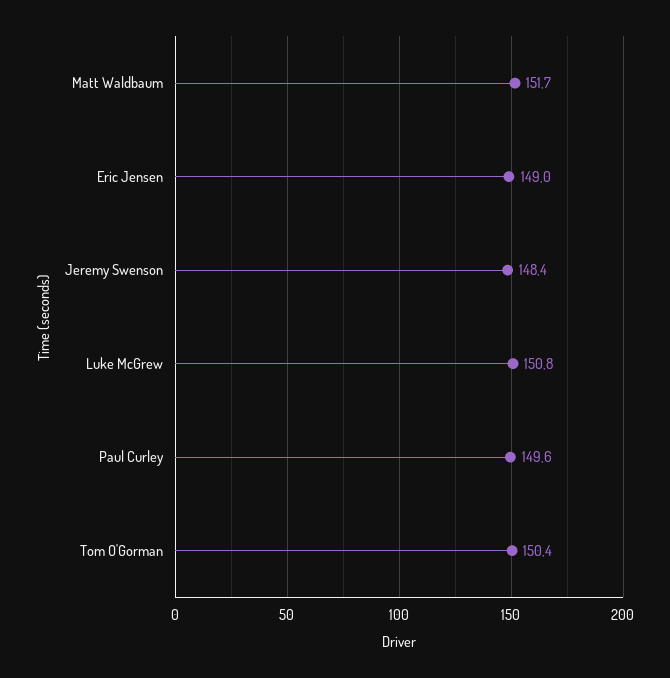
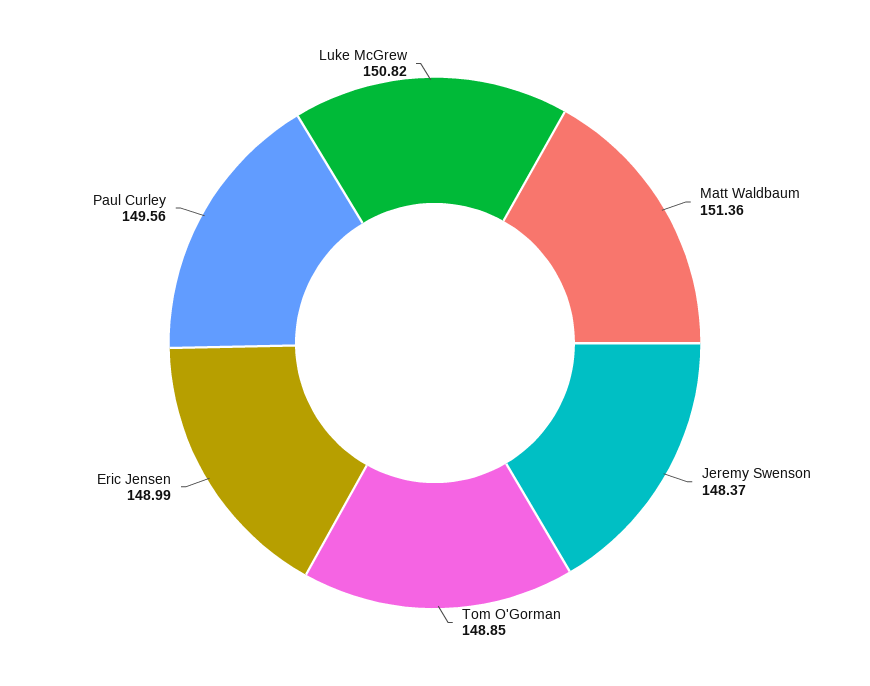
Matt Waldbaum: 151.7 -> 151.36
Tom O'Gorman: 150.4 -> 148.85

